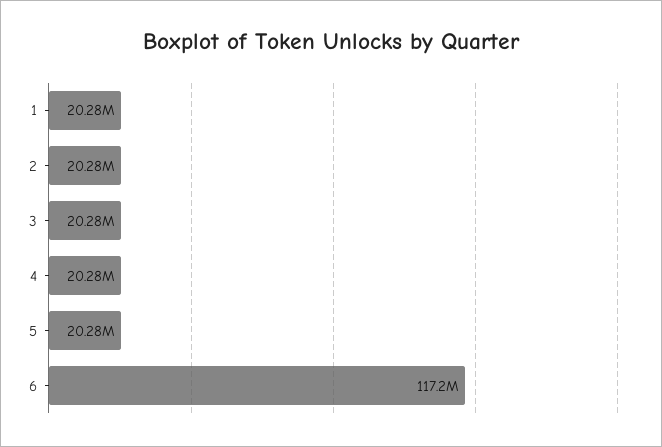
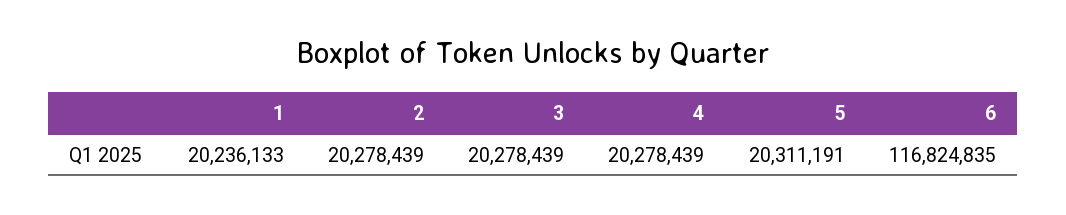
1: 20280000 -> 20236133
5: 20280000 -> 20311191
6: 117200000 -> 116824835

